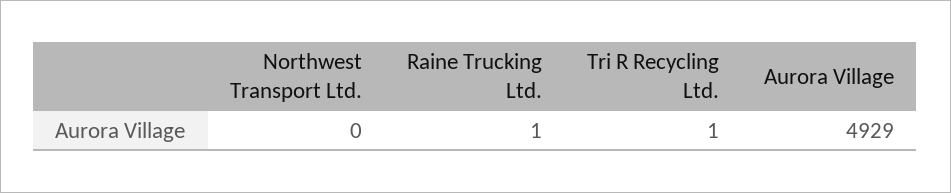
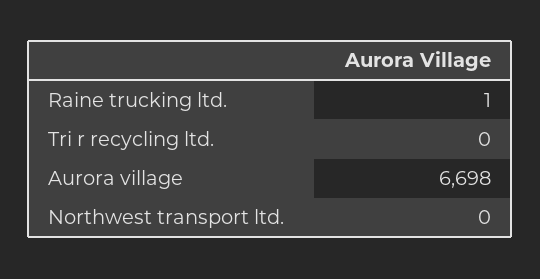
Tri R Recycling Ltd.: 1 -> 0
Aurora Village: 4929 -> 6698

